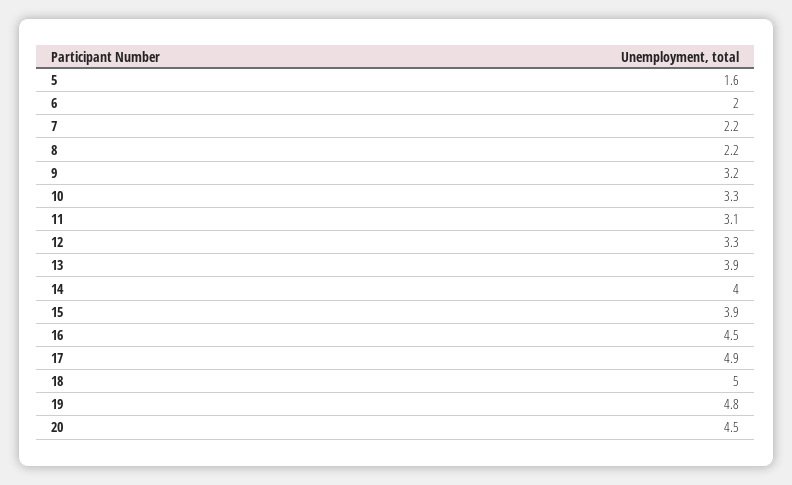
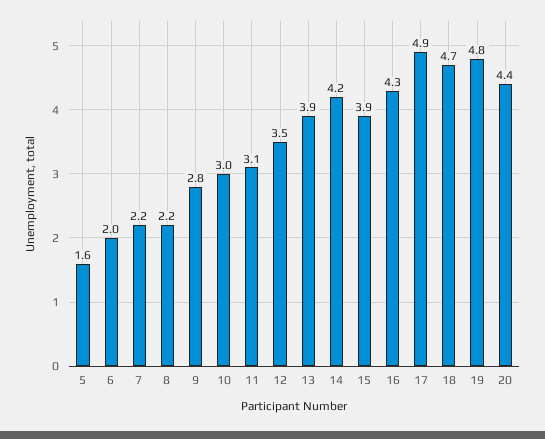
9: 3.2 -> 2.8
10: 3.3 -> 3
12: 3.3 -> 3.5
14: 4 -> 4.2
16: 4.5 -> 4.3
18: 5 -> 4.7
20: 4.5 -> 4.4

